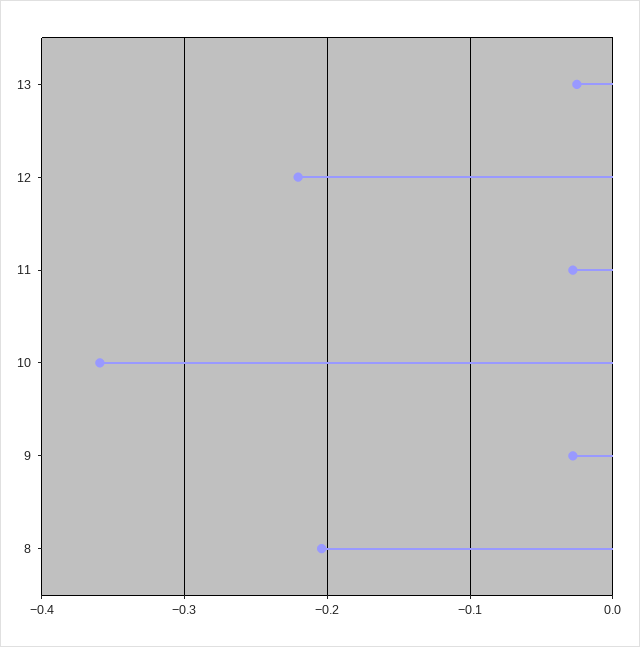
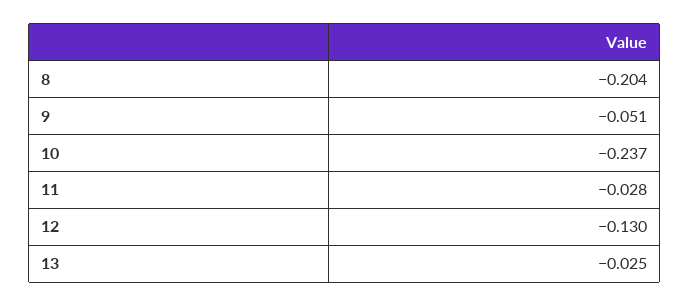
12: -0.22 -> -0.13
10: -0.36 -> -0.237
9: -0.03 -> -0.051

